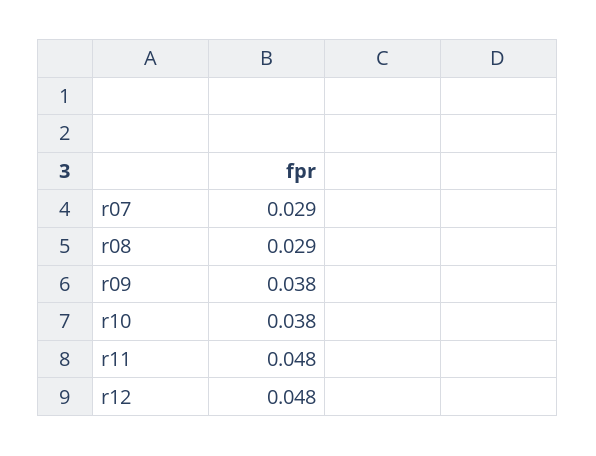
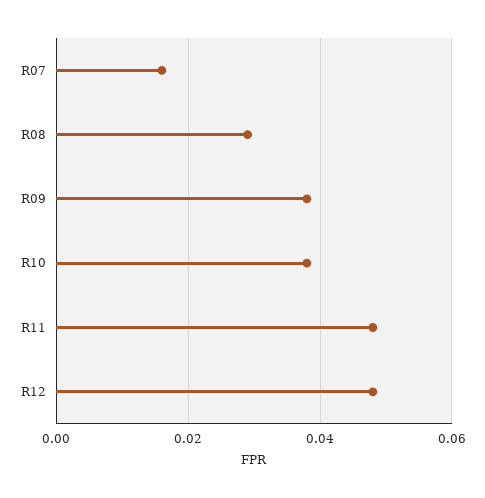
r07: 0.029 -> 0.015

